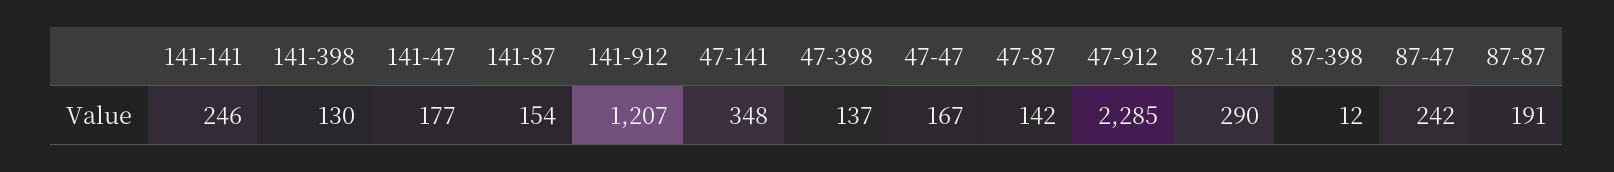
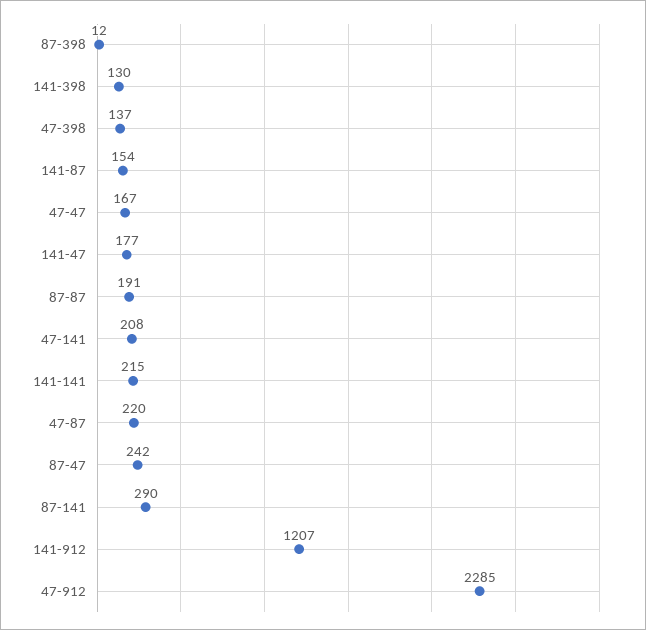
141-141: 246 -> 215
47-141: 348 -> 208
47-87: 142 -> 220

